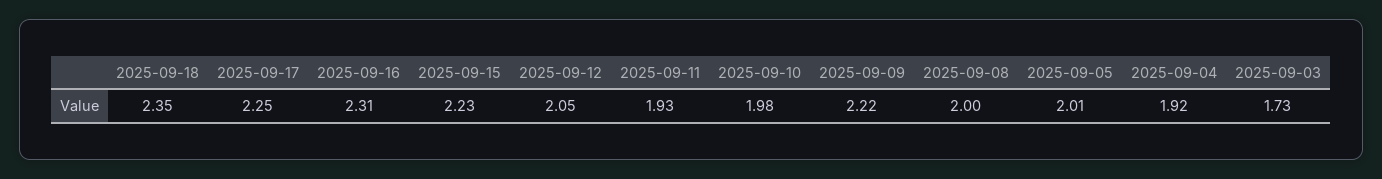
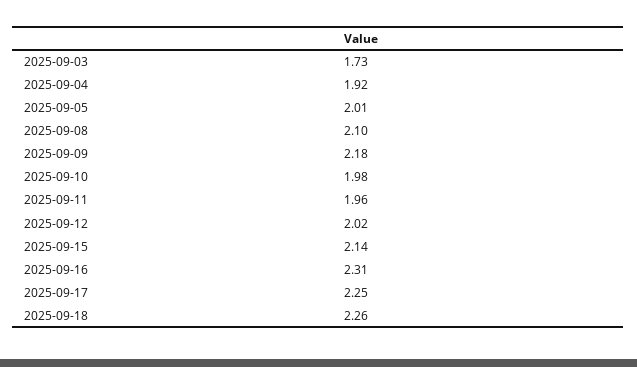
2025-09-18: 2.35 -> 2.26
2025-09-15: 2.23 -> 2.14
2025-09-12: 2.05 -> 2.02
2025-09-11: 1.93 -> 1.96
2025-09-09: 2.22 -> 2.18
2025-09-08: 2 -> 2.1

